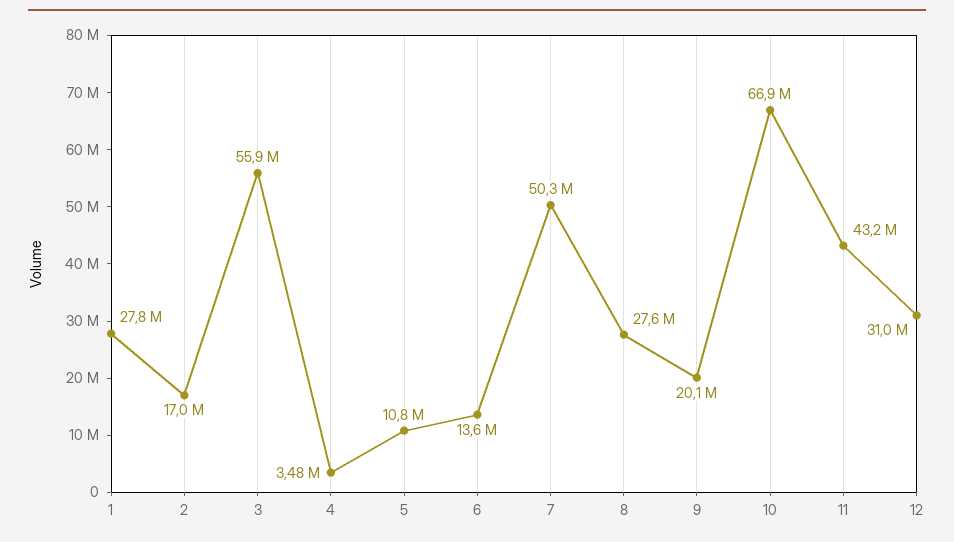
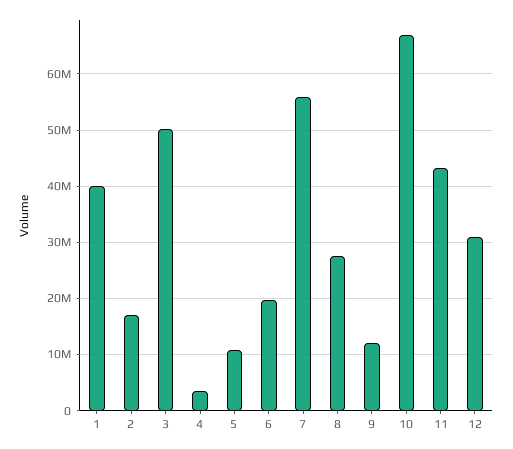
1: 27800000 -> 40000000
3: 55900000 -> 50000000
6: 13600000 -> 20000000
7: 50300000 -> 56000000
9: 20100000 -> 12000000

